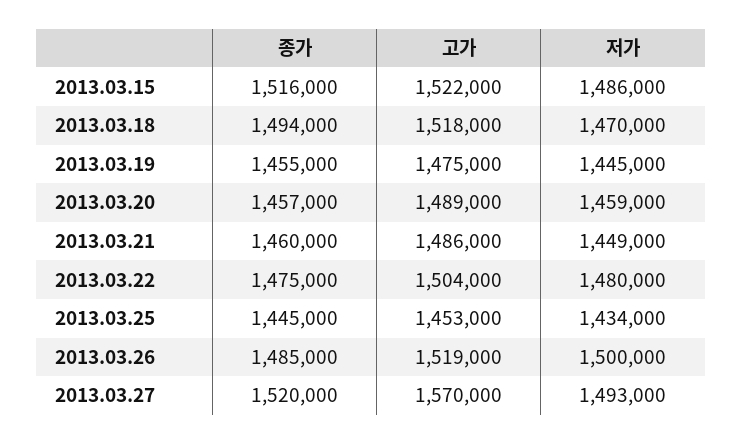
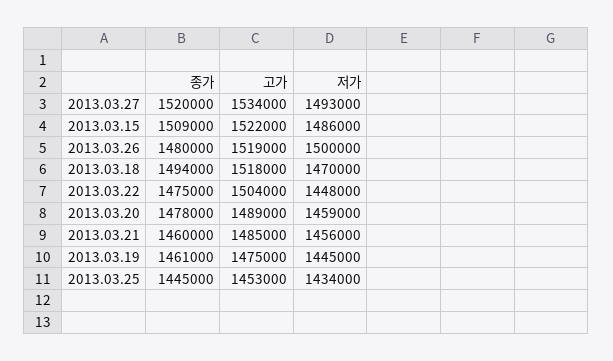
종가, 2013.03.15: 1516000 -> 1509000
종가, 2013.03.19: 1455000 -> 1461000
종가, 2013.03.20: 1457000 -> 1478000
고가, 2013.03.21: 1486000 -> 1485000
저가, 2013.03.21: 1449000 -> 1456000
저가, 2013.03.22: 1480000 -> 1448000
종가, 2013.03.26: 1485000 -> 1480000
고가, 2013.03.27: 1570000 -> 1534000

